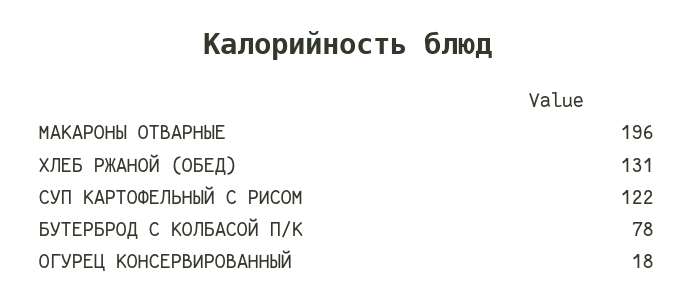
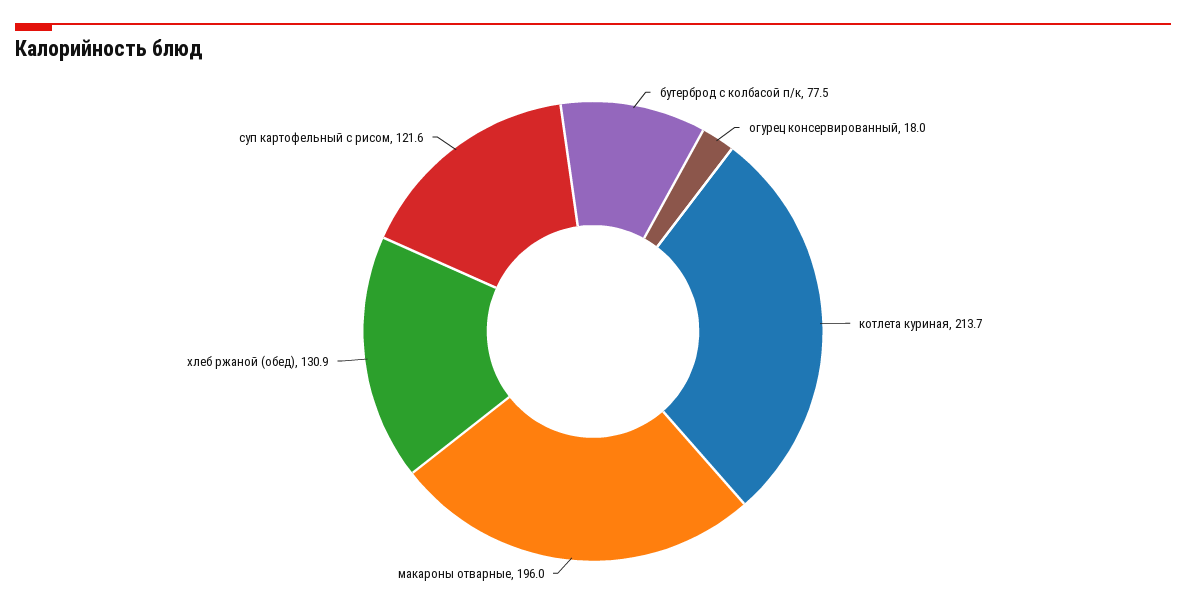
котлета куриная: none -> 213.7

